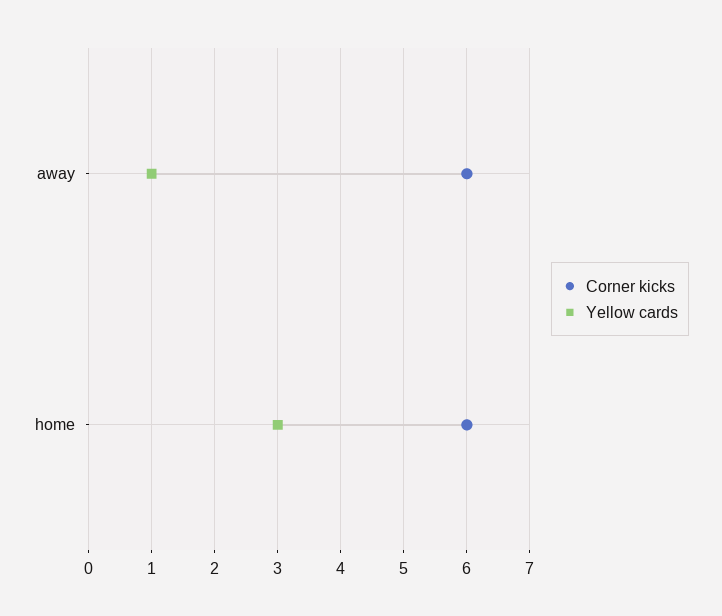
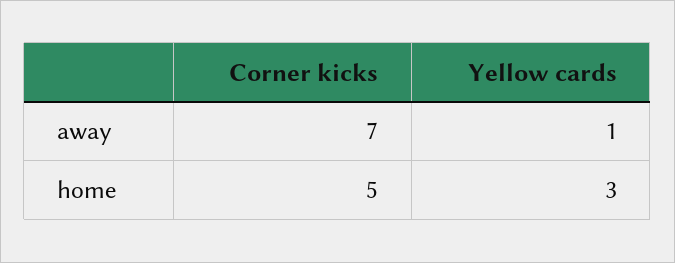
Corner kicks, away: 6 -> 7
Corner kicks, home: 6 -> 5

